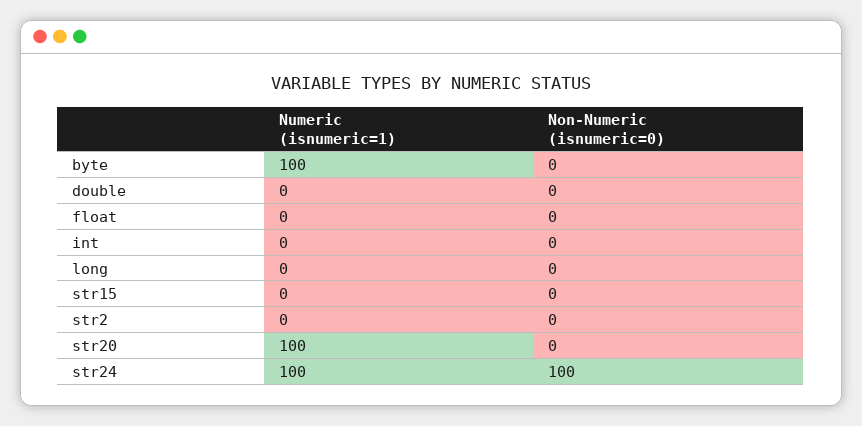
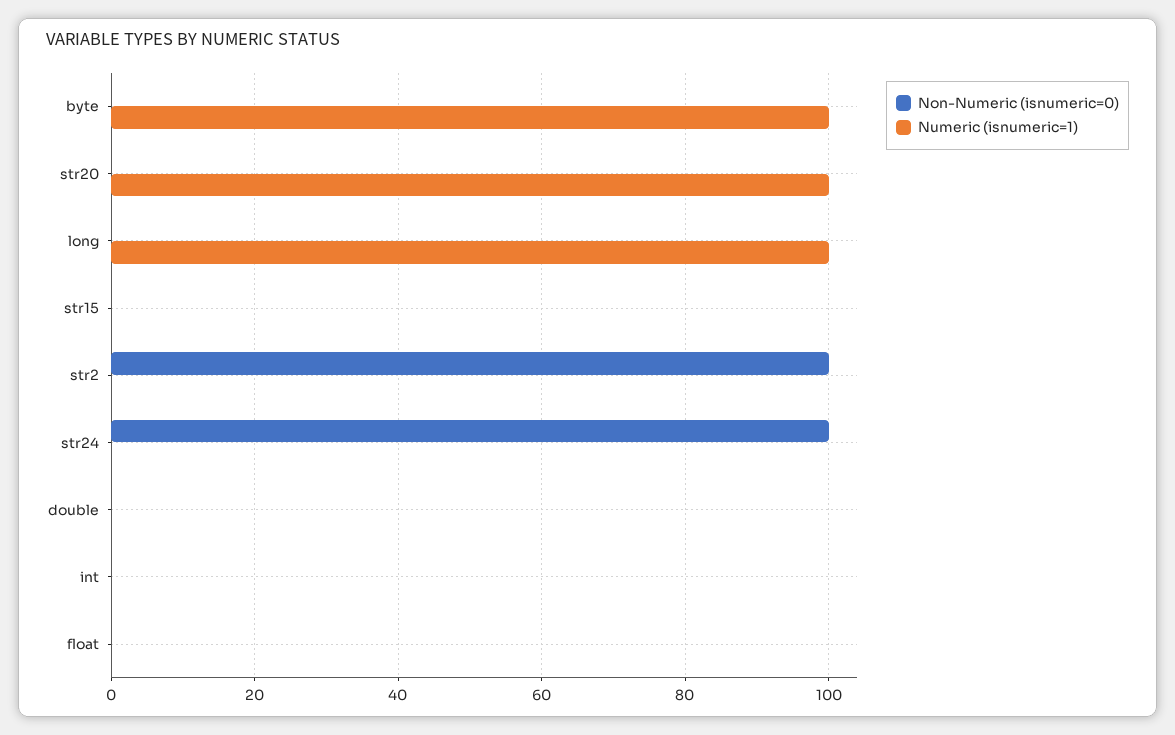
Numeric (isnumeric=1), long: 0 -> 100
Non-Numeric (isnumeric=0), str2: 0 -> 100
Numeric (isnumeric=1), str24: 100 -> 0

